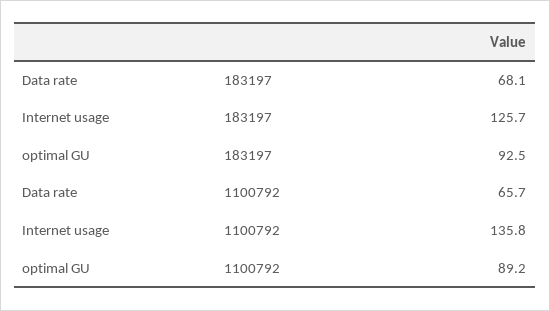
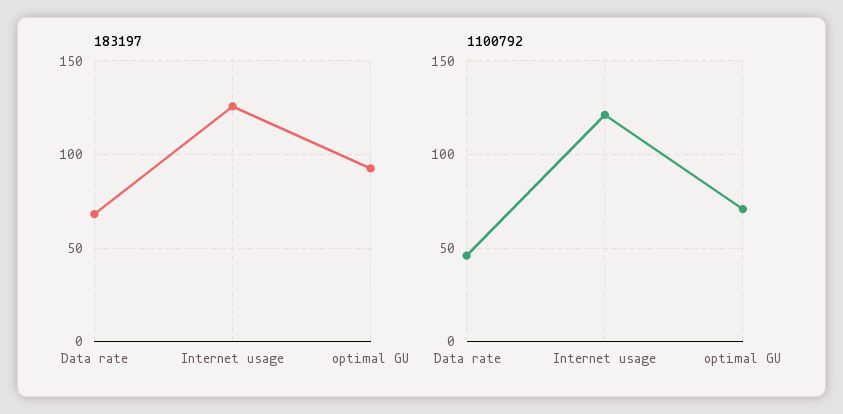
1100792, Data rate: 65.7 -> 45
1100792, Internet usage: 135.8 -> 120
1100792, optimal GU: 89.2 -> 70

